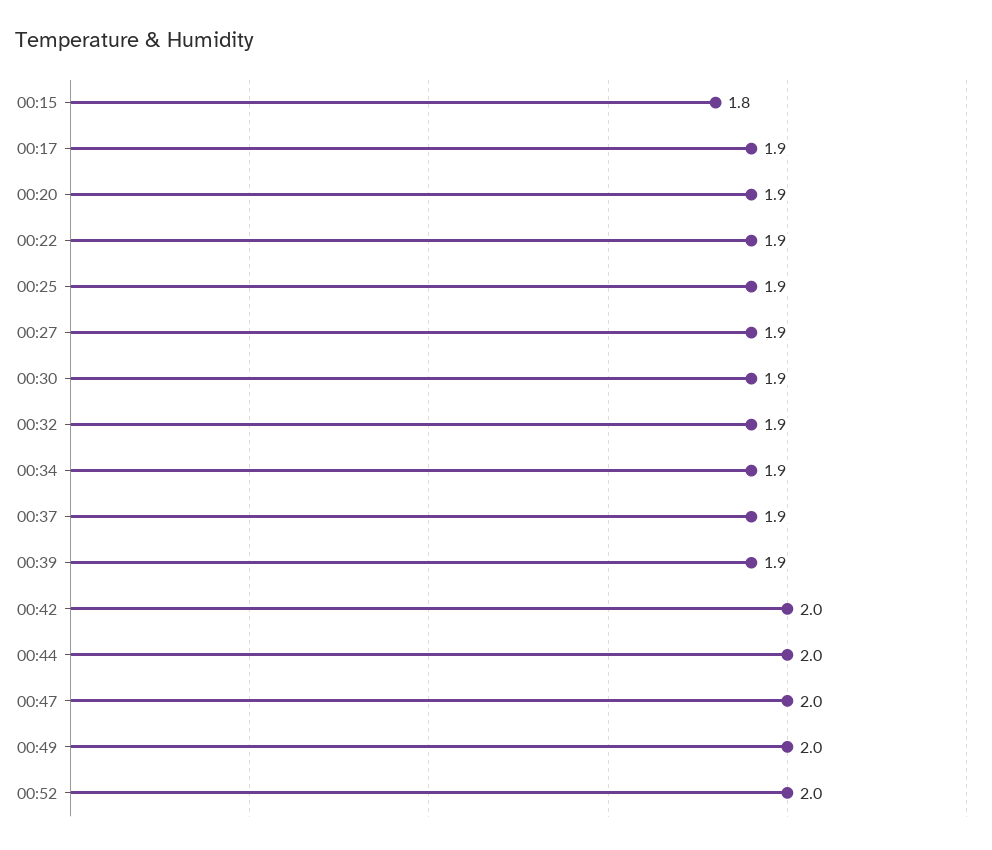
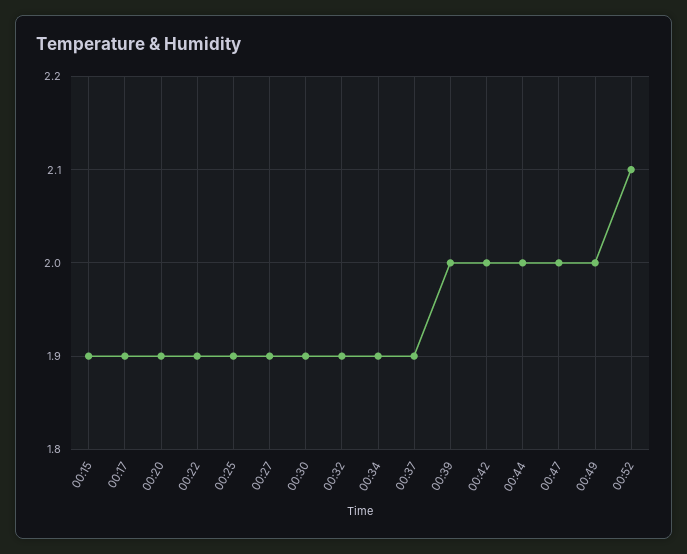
00:15: 1.8 -> 1.9
00:39: 1.9 -> 2
00:52: 2 -> 2.1

